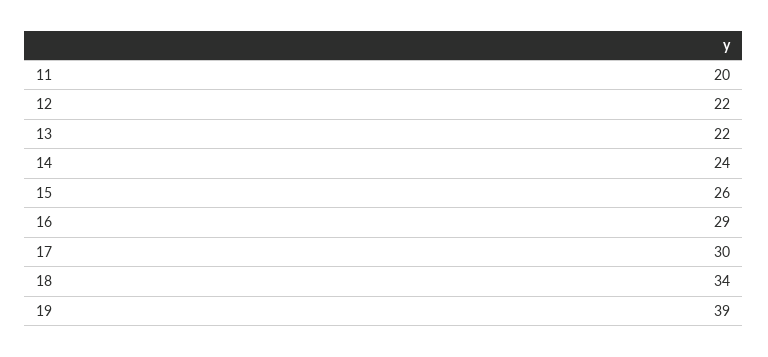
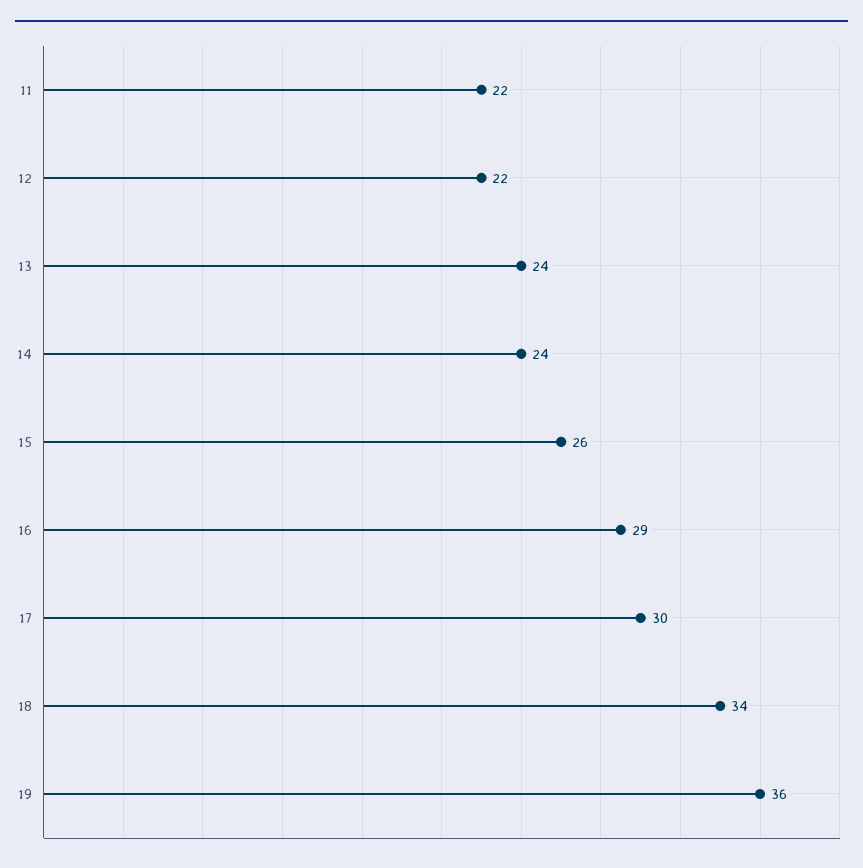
11: 20 -> 22
13: 22 -> 24
19: 39 -> 36

